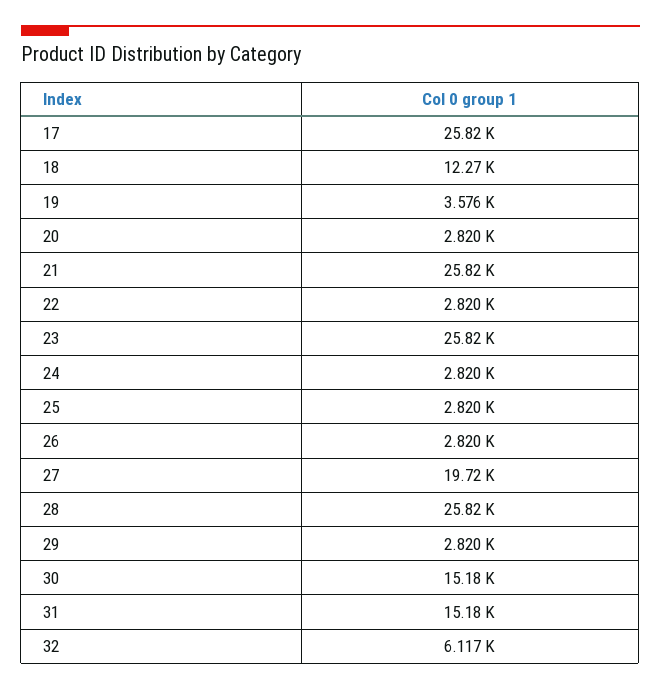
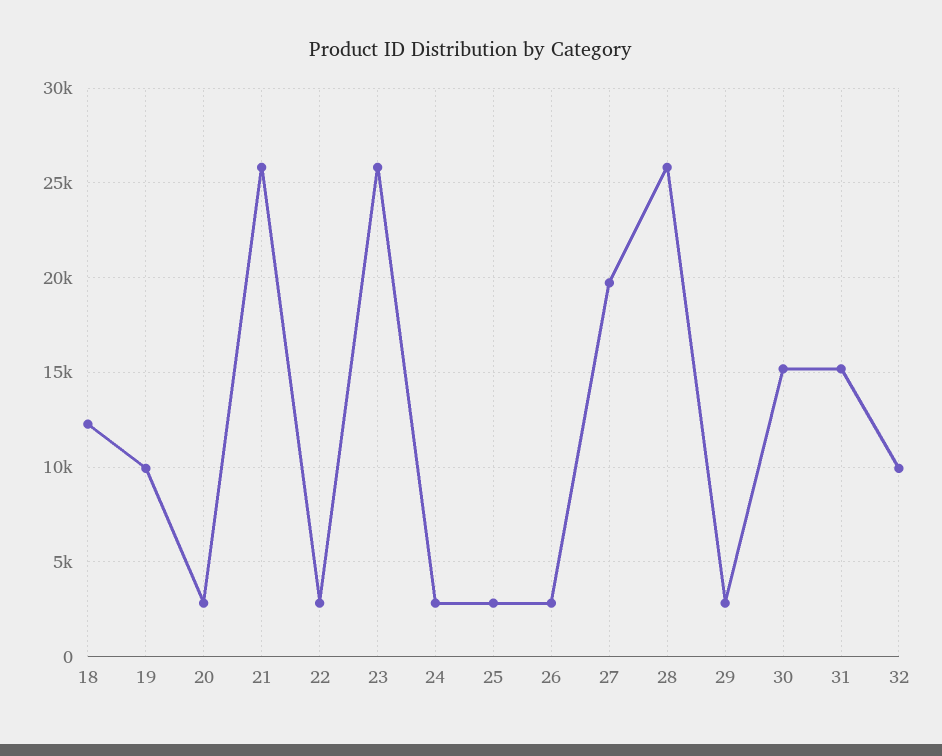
17: 25820 -> none
19: 3576 -> 10000
32: 6117 -> 10000

